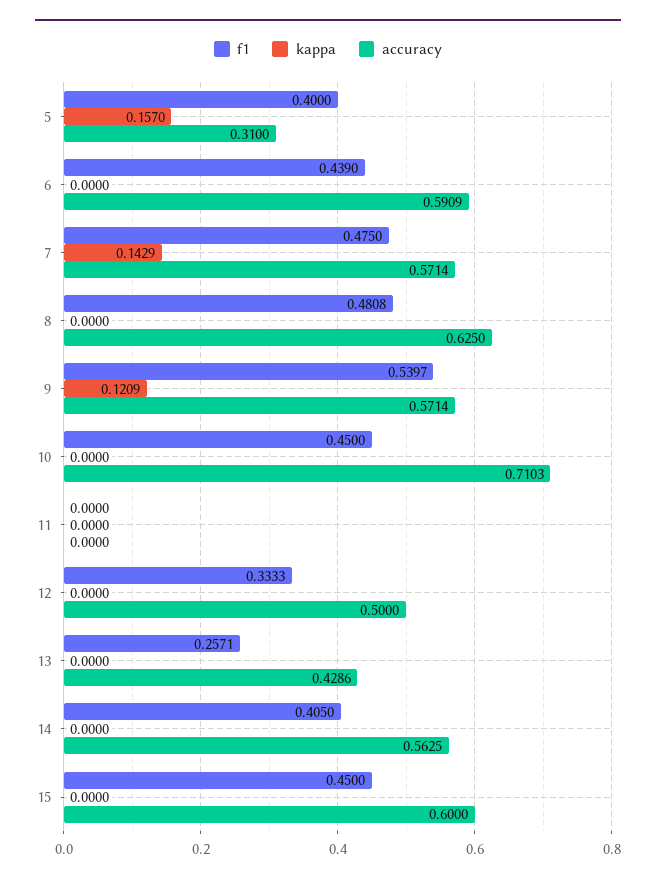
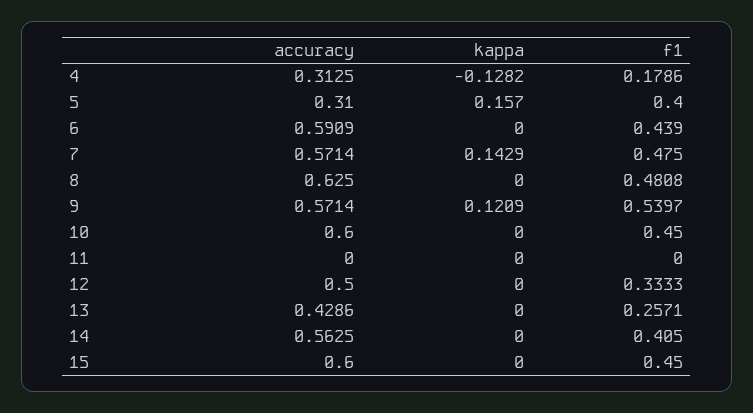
accuracy, 10: 0.7103 -> 0.6
accuracy, 4: none -> 0.3125
kappa, 4: none -> -0.1282
f1, 4: none -> 0.1786

